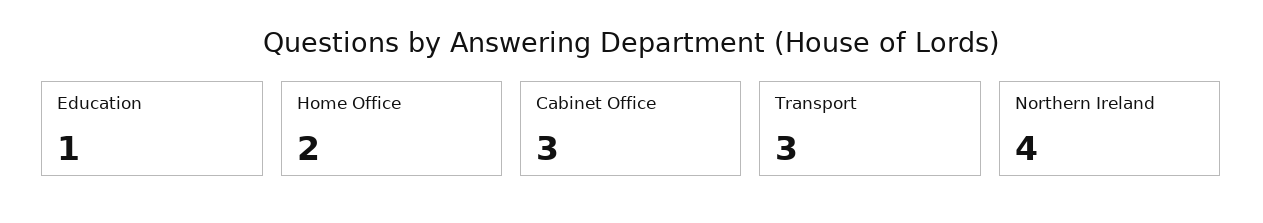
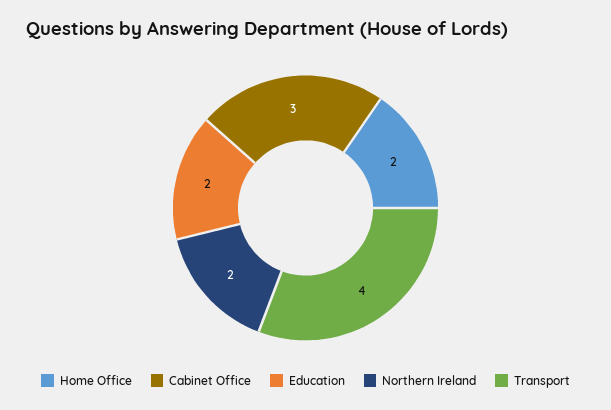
Education: 1 -> 2
Transport: 3 -> 4
Northern Ireland: 4 -> 2

